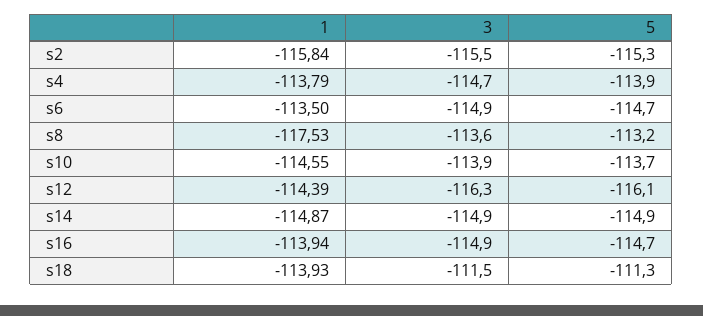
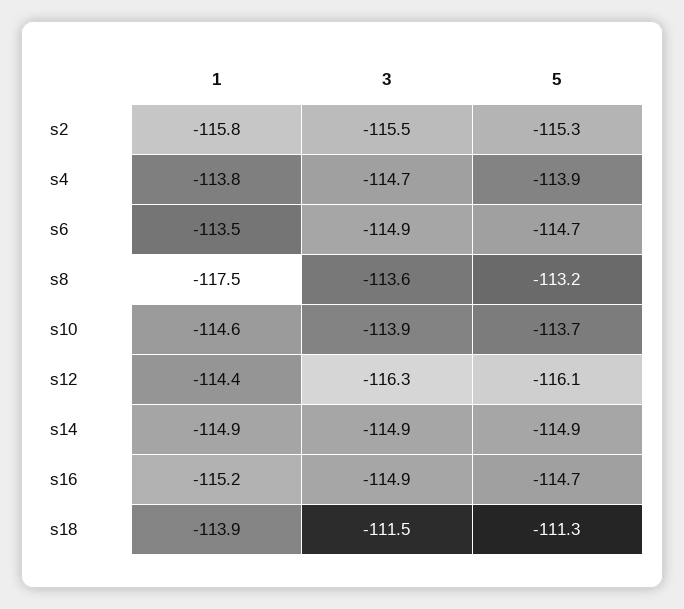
1, s16: -113.94 -> -115.2

